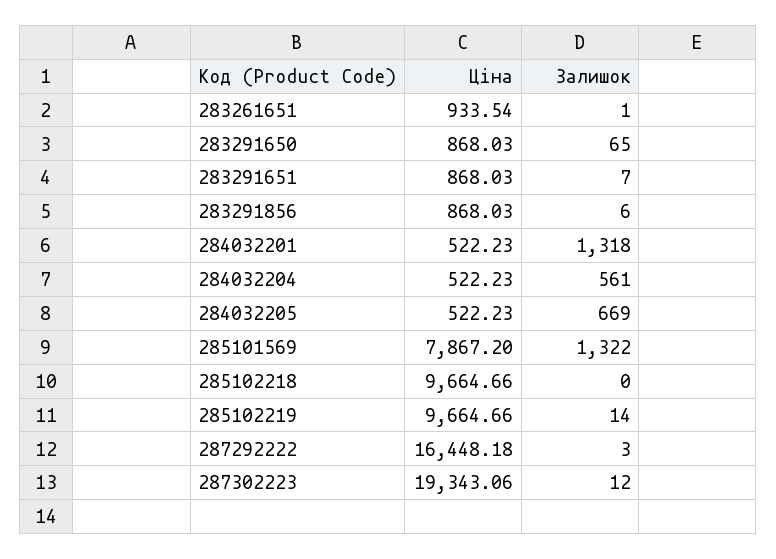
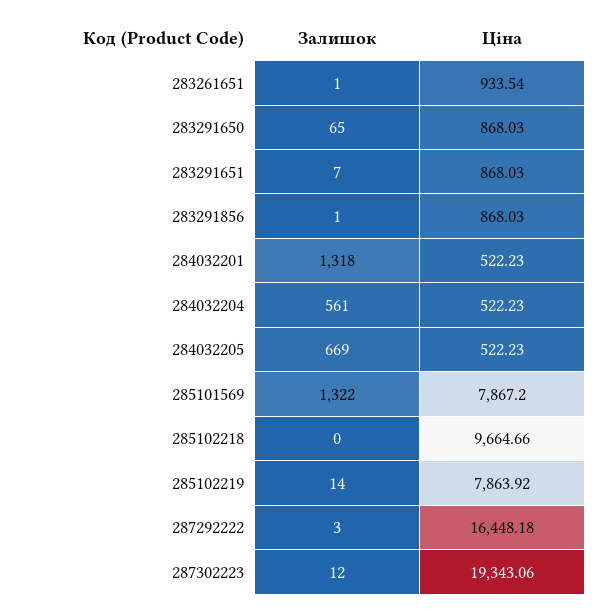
Залишок, 283291856: 6 -> 1
Ціна, 285102219: 9664.66 -> 7863.92

